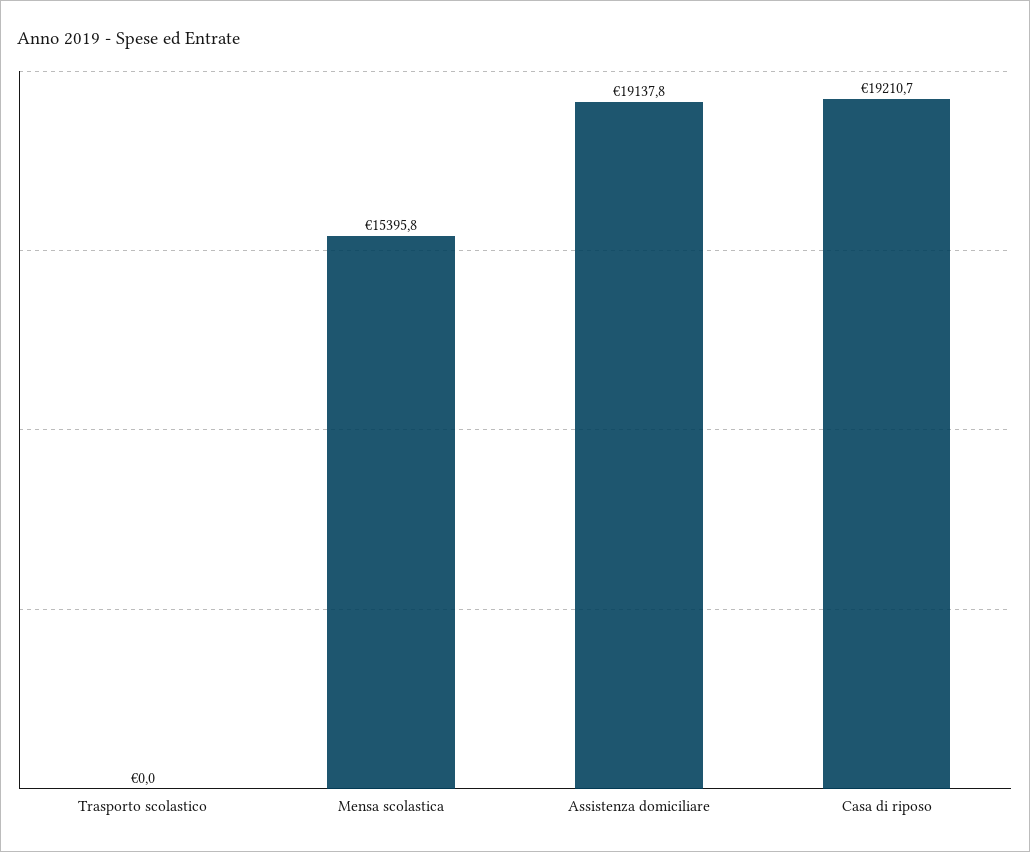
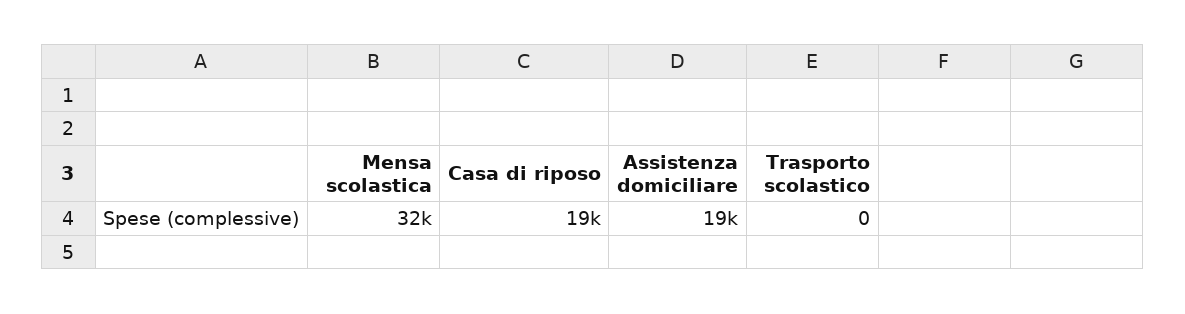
Mensa scolastica: 15395.8 -> 32000

